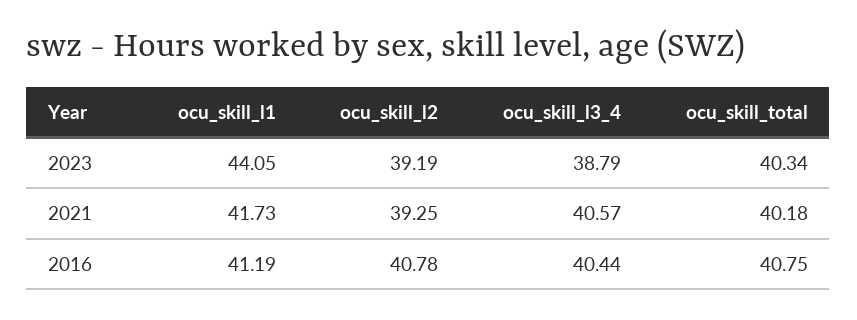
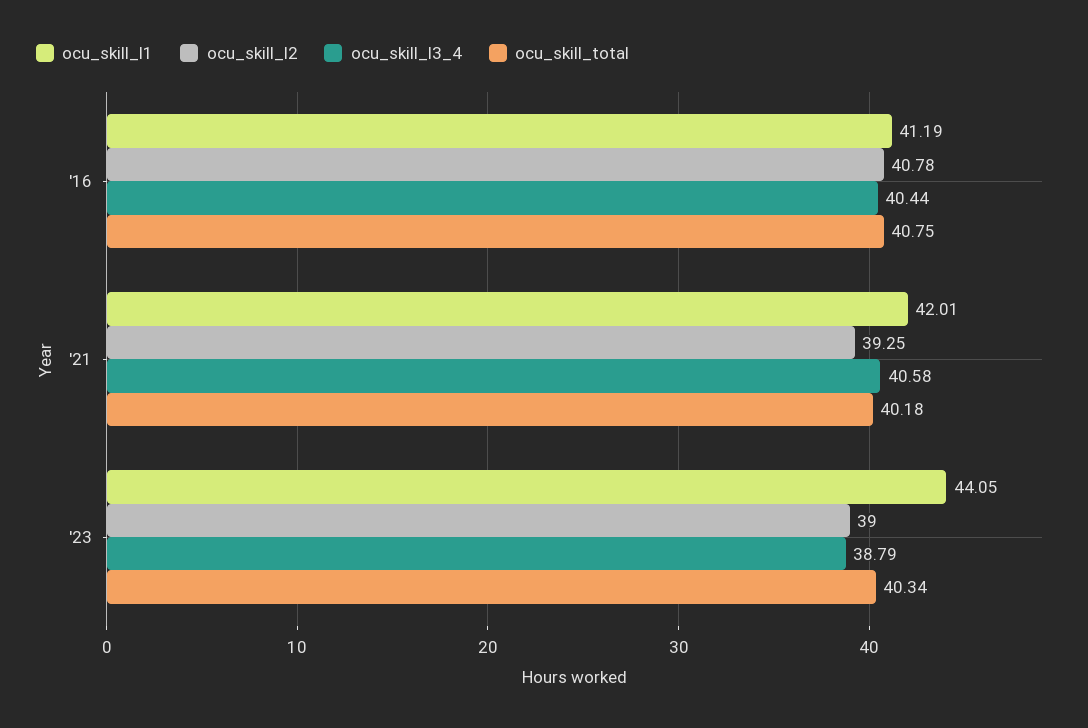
ocu_skill_l2, 2023: 39.19 -> 39
ocu_skill_l1, 2021: 41.73 -> 42.01
ocu_skill_l3_4, 2021: 40.57 -> 40.58

